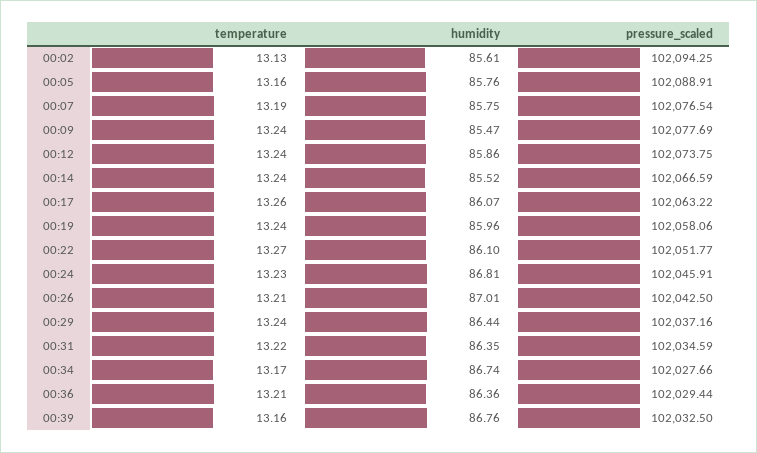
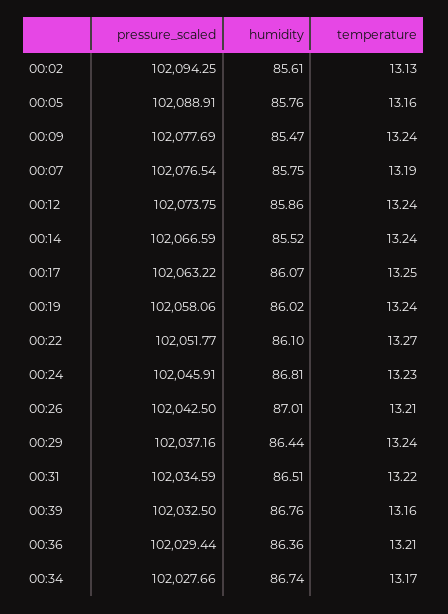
temperature, 00:17: 13.26 -> 13.25
humidity, 00:19: 85.96 -> 86.02
humidity, 00:31: 86.35 -> 86.51

